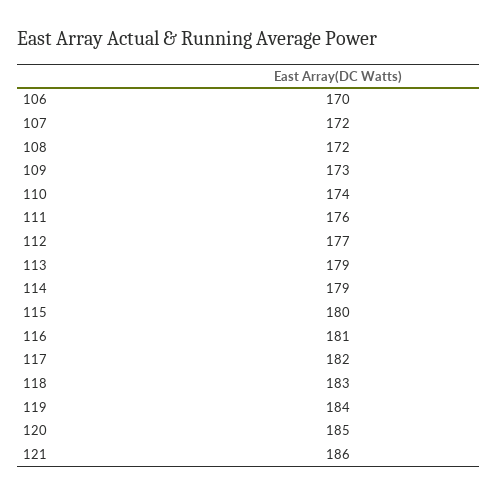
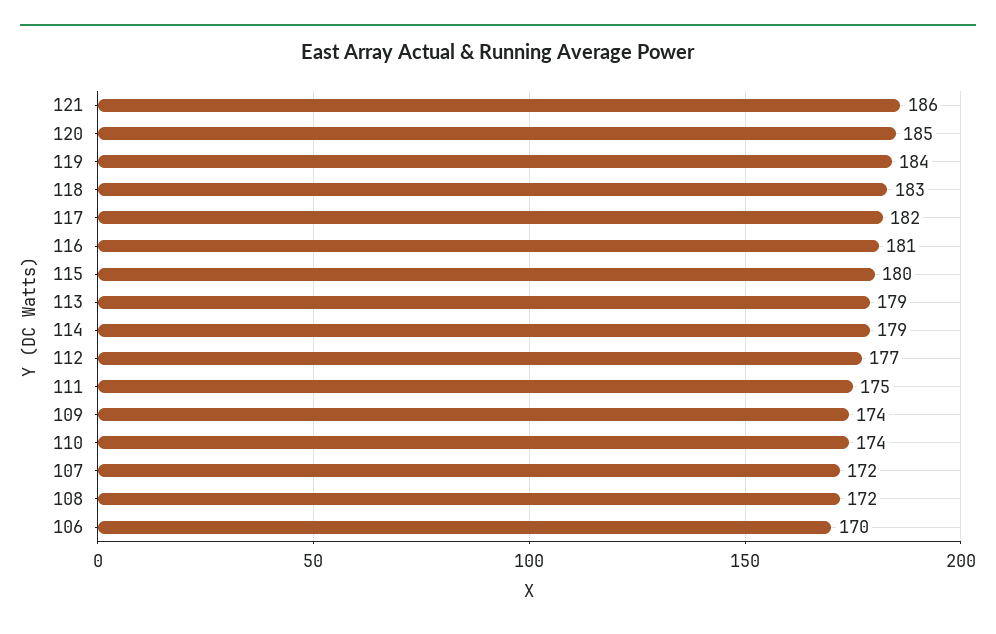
109: 173 -> 174
111: 176 -> 175

